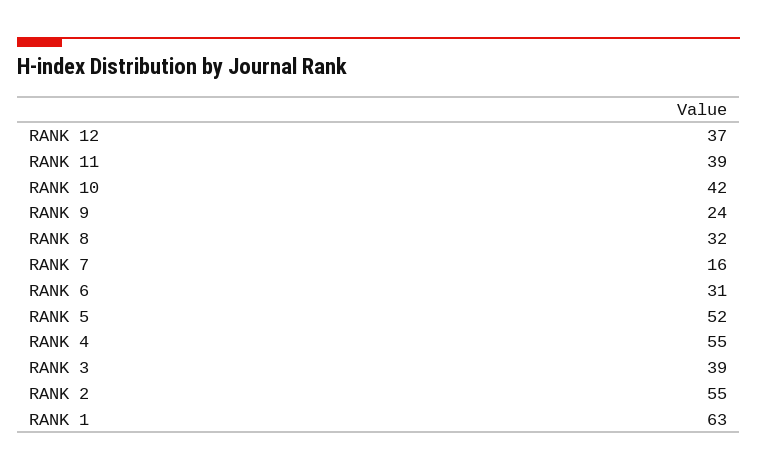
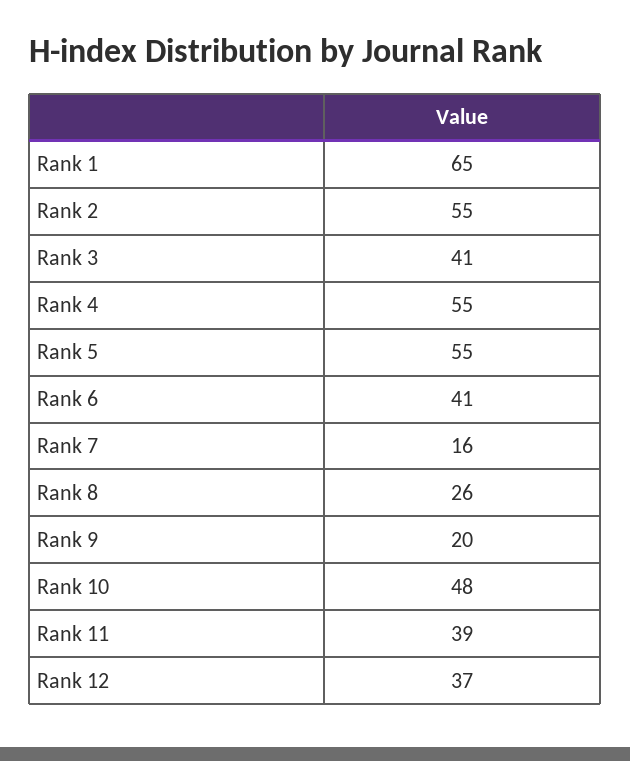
RANK 10: 42 -> 48
RANK 9: 24 -> 20
RANK 8: 32 -> 26
RANK 6: 31 -> 41
RANK 5: 52 -> 55
RANK 3: 39 -> 41
RANK 1: 63 -> 65

